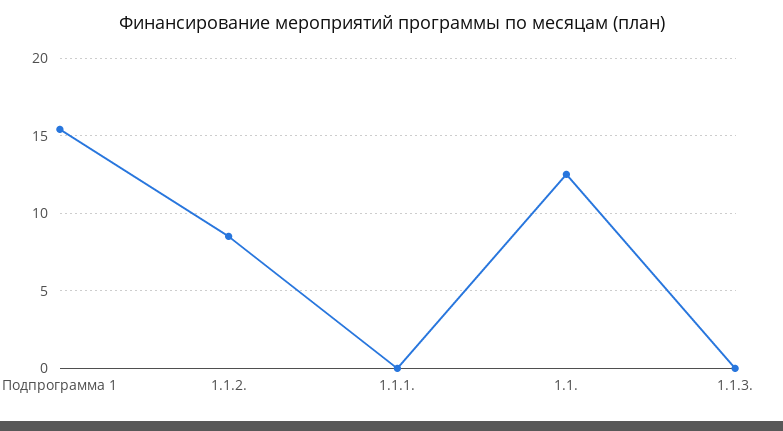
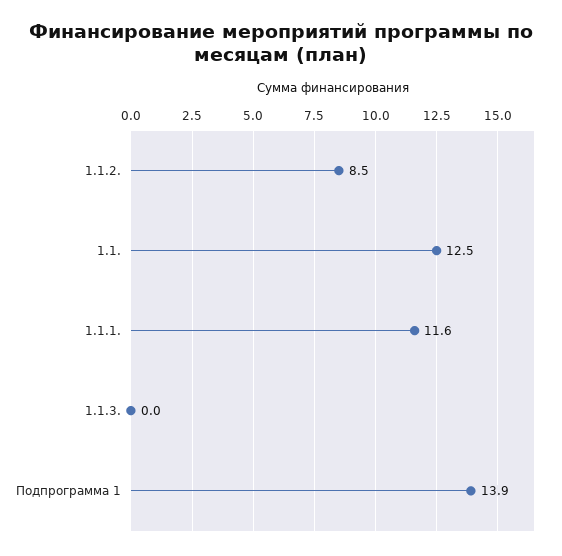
Подпрограмма 1: 15.5 -> 13.9
1.1.1.: 0 -> 11.6

